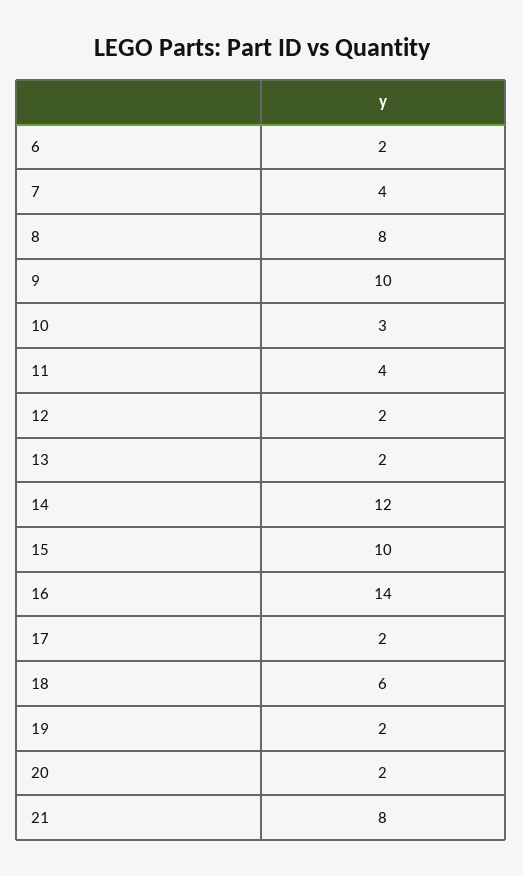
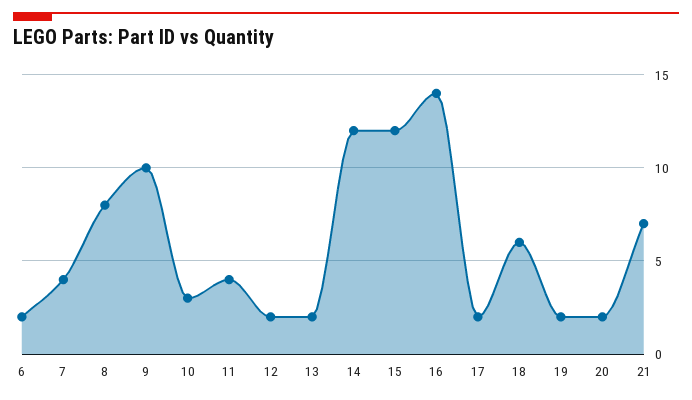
15: 10 -> 12
21: 8 -> 7

